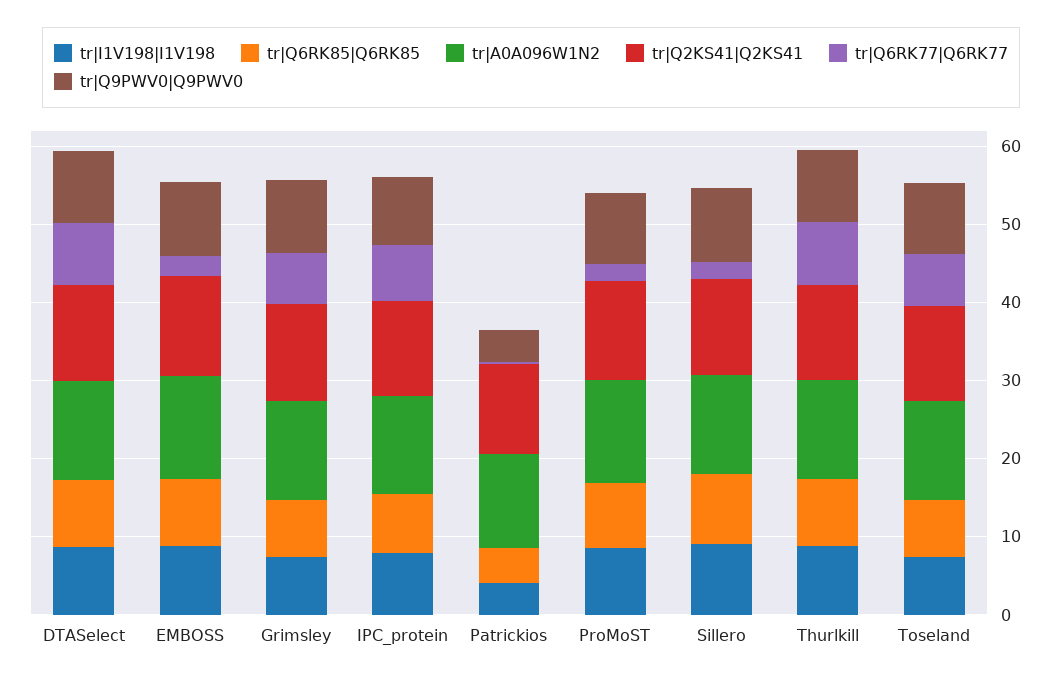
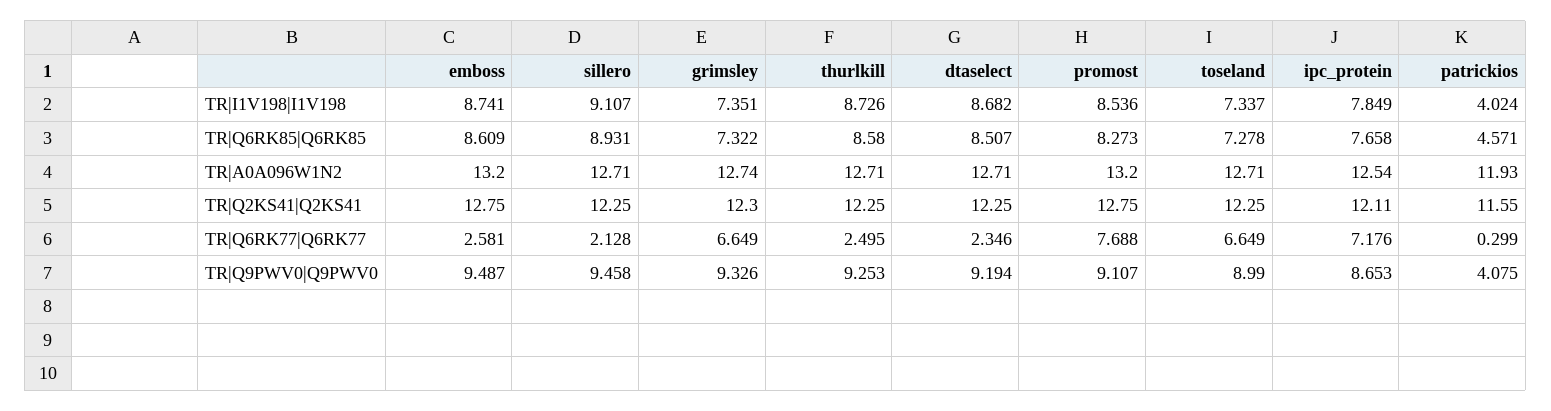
tr|Q6RK77|Q6RK77, DTASelect: 8 -> 2.346
tr|Q6RK77|Q6RK77, ProMoST: 2 -> 7.688
tr|Q6RK77|Q6RK77, Thurlkill: 8 -> 2.495

